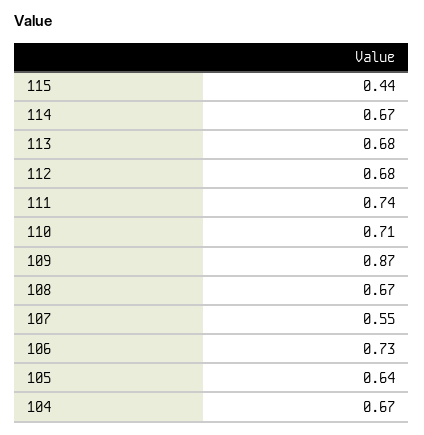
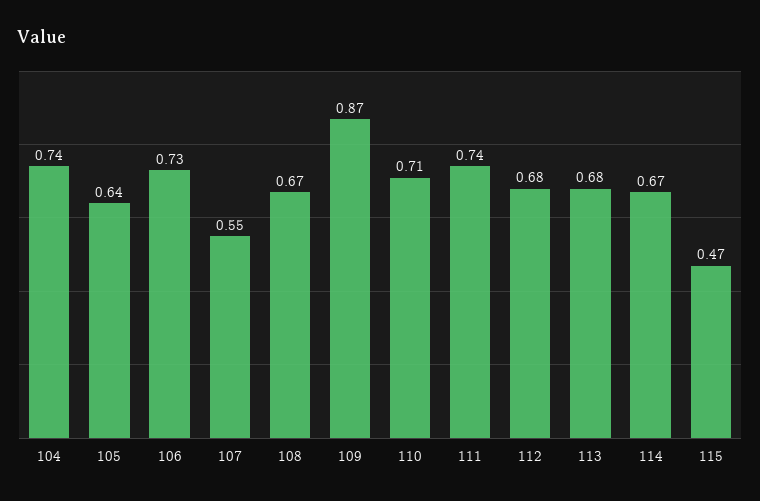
115: 0.44 -> 0.47
104: 0.67 -> 0.74

